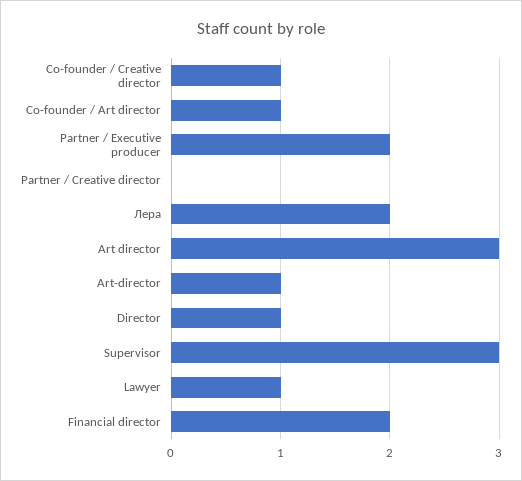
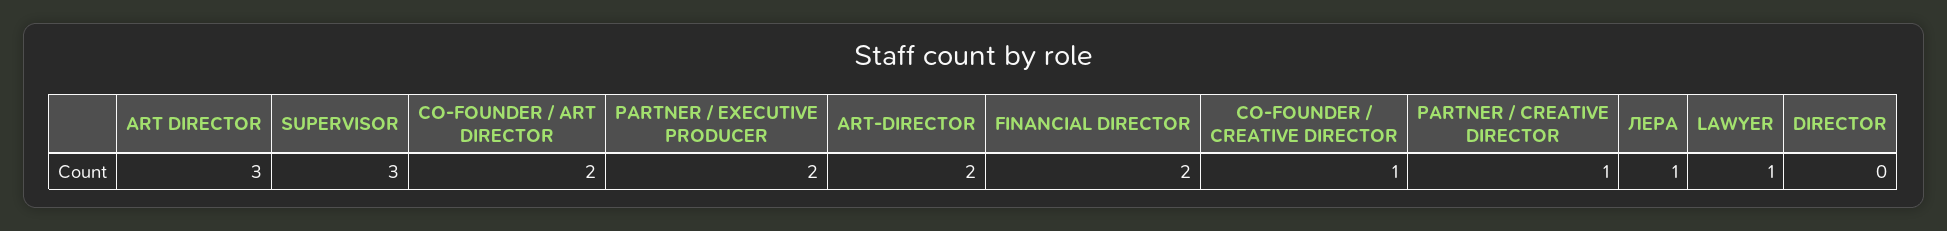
Сo-founder / Art director: 1 -> 2
Partner / Creative director: 0 -> 1
Лера: 2 -> 1
Art-director: 1 -> 2
Director: 1 -> 0

